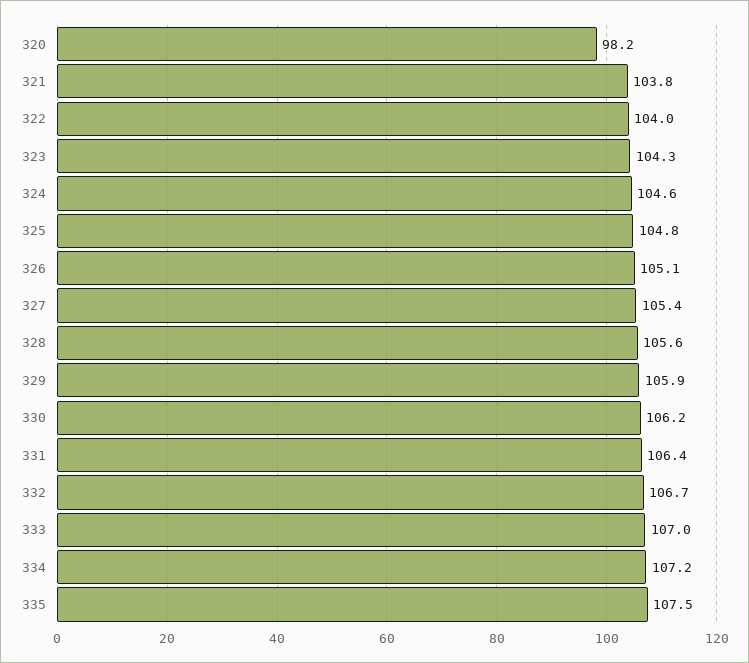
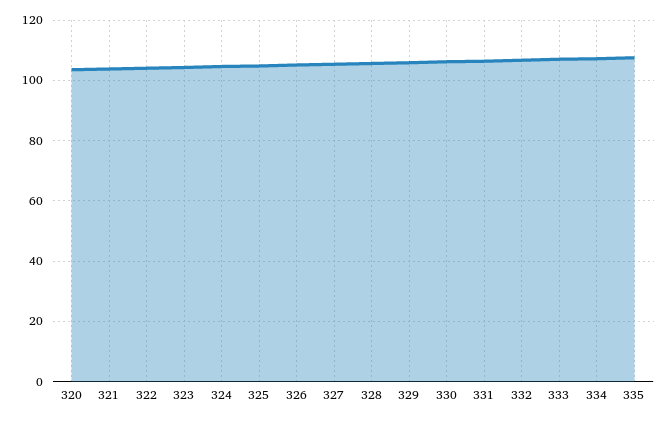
320: 98.2 -> 104

